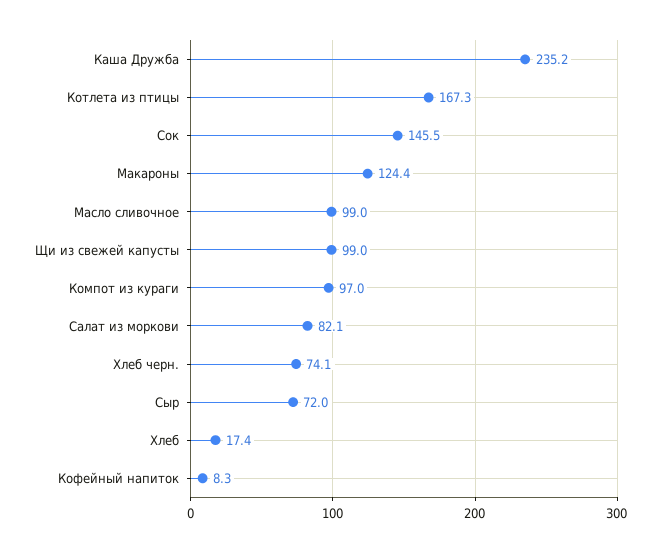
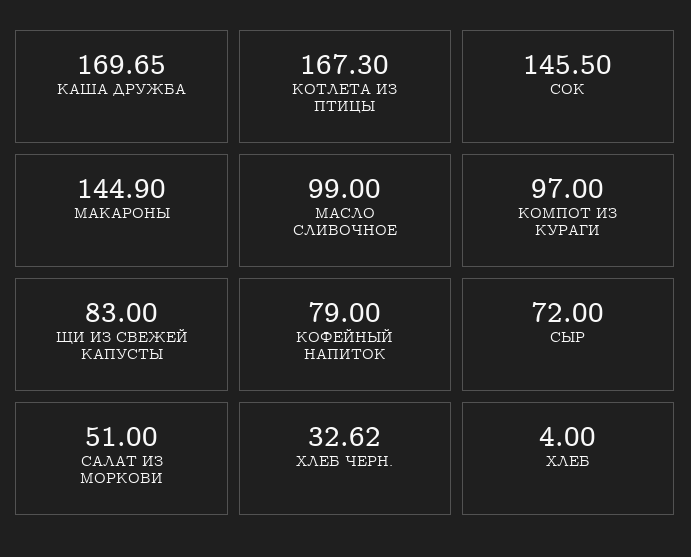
Каша Дружба: 235.2 -> 169.65
Макароны: 124.4 -> 144.9
Щи из свежей капусты: 99 -> 83
Салат из моркови: 82.1 -> 51
Хлеб черн.: 74.1 -> 32.62
Хлеб: 17.4 -> 4
Кофейный напиток: 8.3 -> 79

